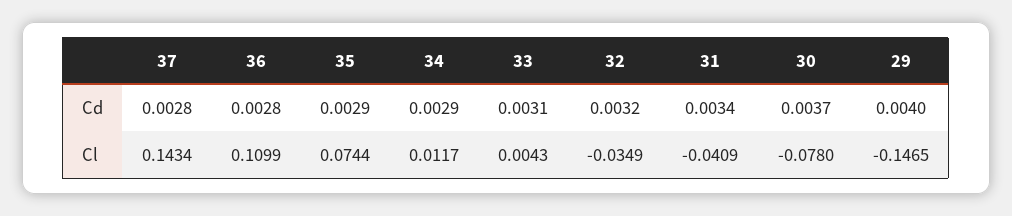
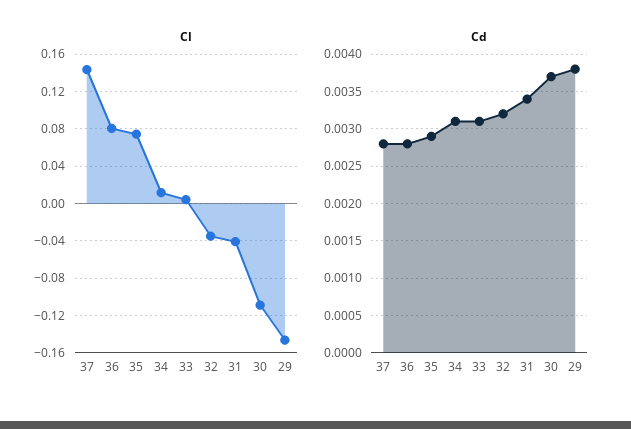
Cd, 34: 0.0029 -> 0.0031
Cd, 29: 0.004 -> 0.0038
Cl, 36: 0.1099 -> 0.08
Cl, 30: -0.078 -> -0.11

